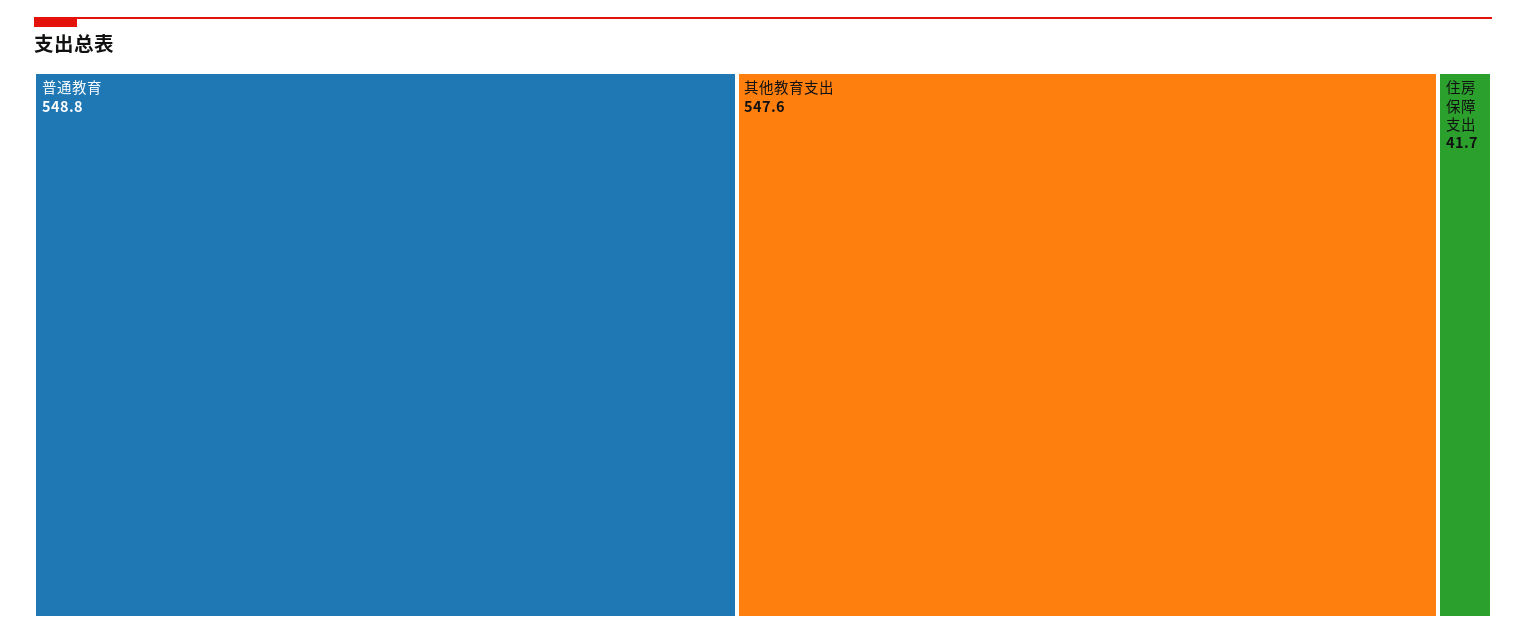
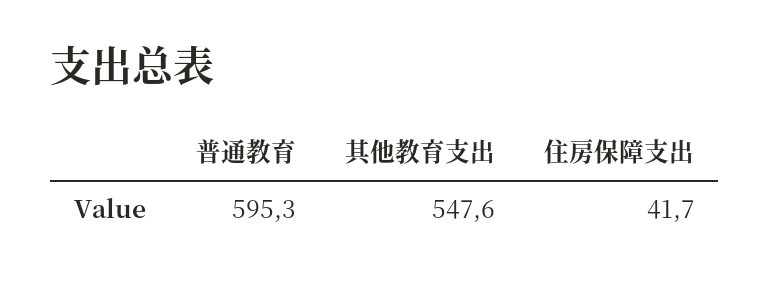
普通教育: 548.8 -> 595.3

